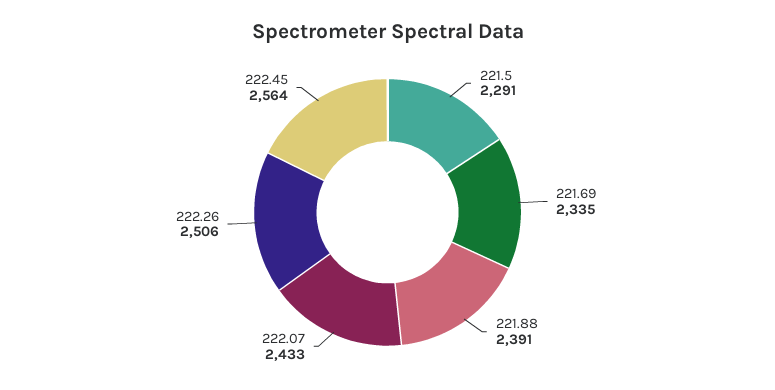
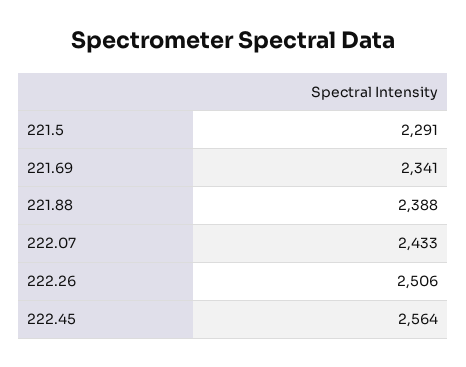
221.69: 2335 -> 2341
221.88: 2391 -> 2388

